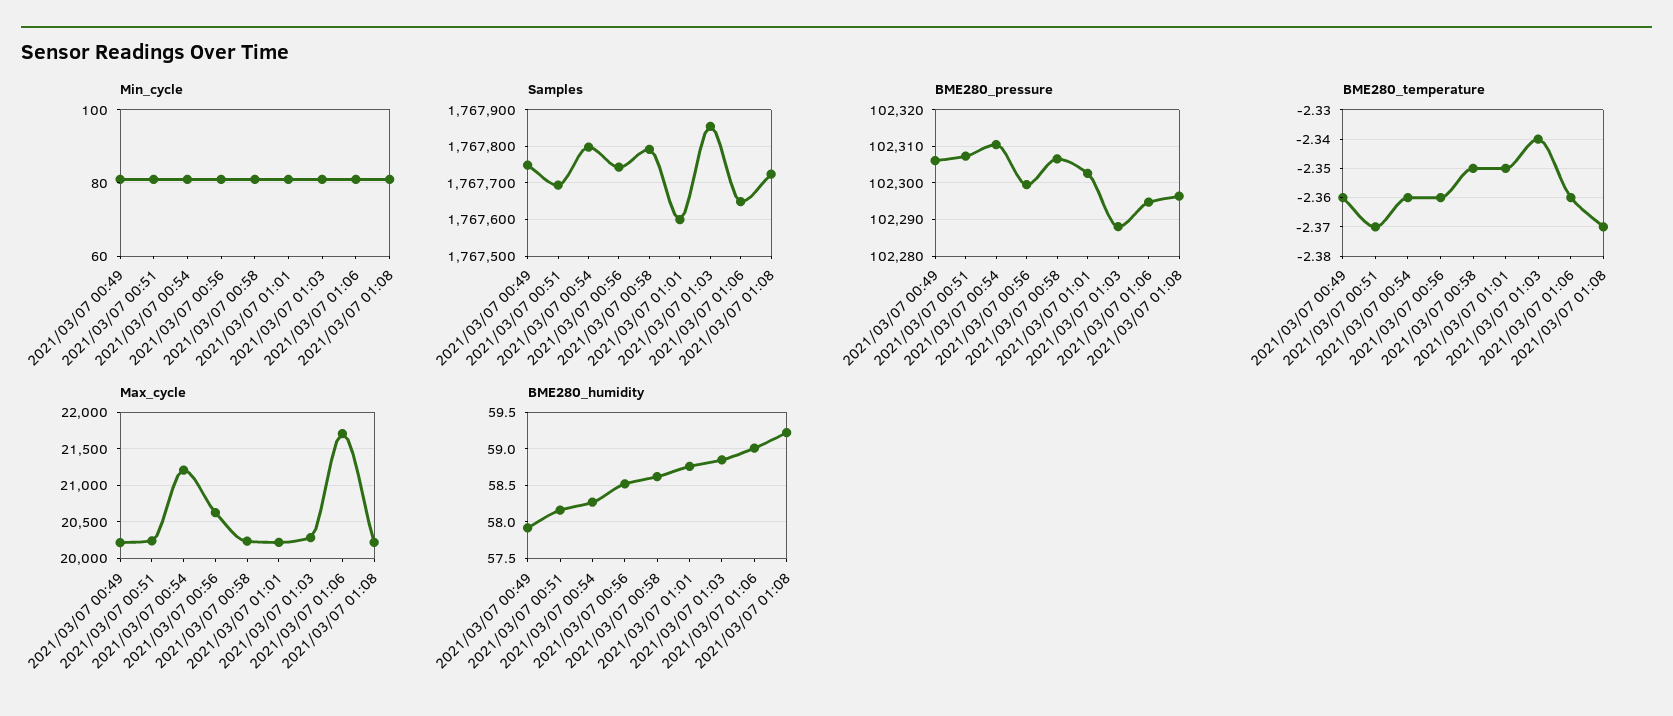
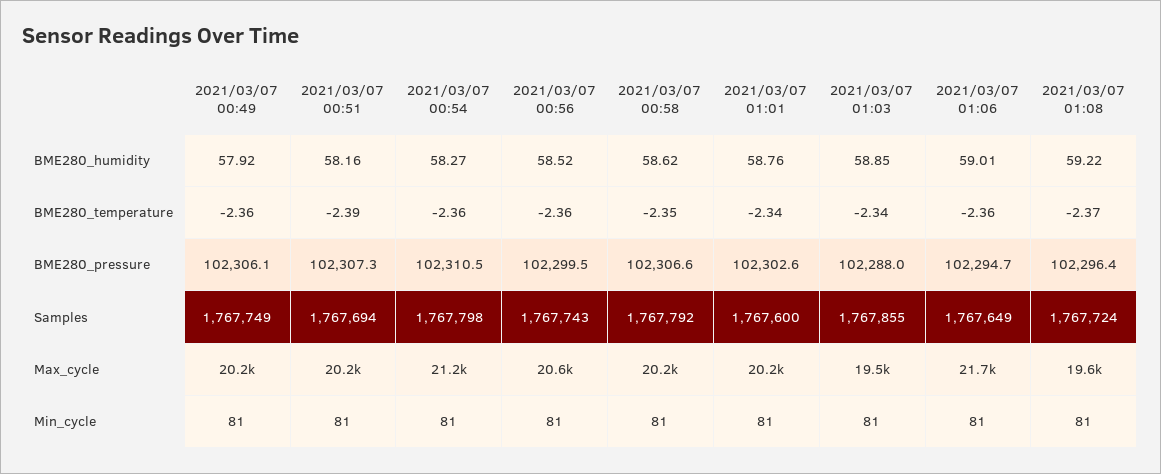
BME280_temperature, 2021/03/07 00:51: -2.37 -> -2.39
BME280_temperature, 2021/03/07 01:01: -2.35 -> -2.34
Max_cycle, 2021/03/07 01:03: 20300 -> 19500
Max_cycle, 2021/03/07 01:08: 20200 -> 19600

